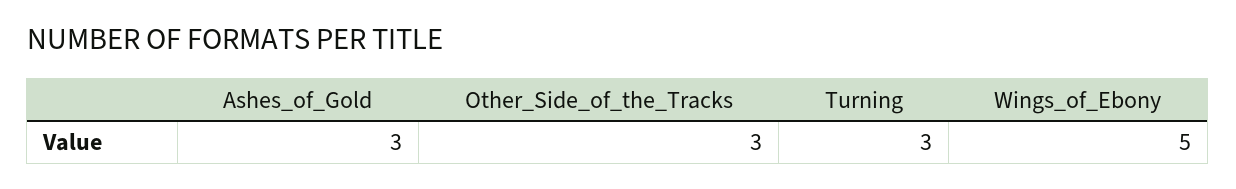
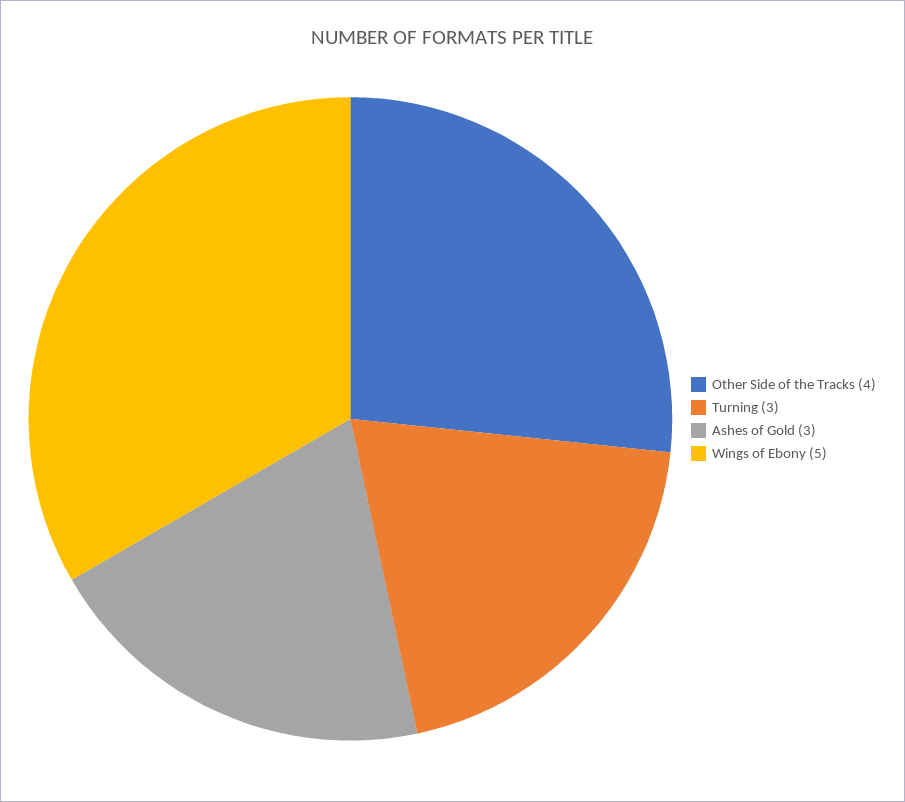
Other_Side_of_the_Tracks: 3 -> 4

